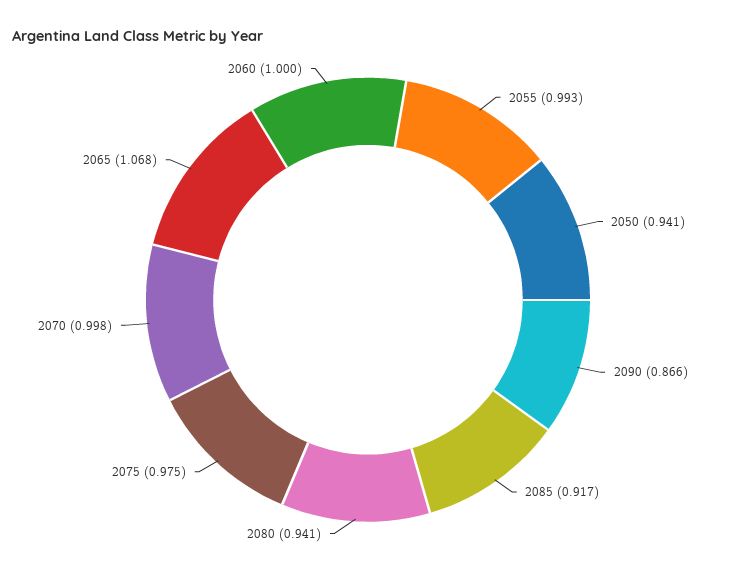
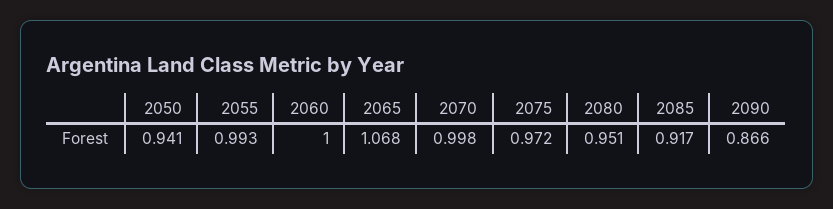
2080: 0.941 -> 0.951
2075: 0.975 -> 0.972

